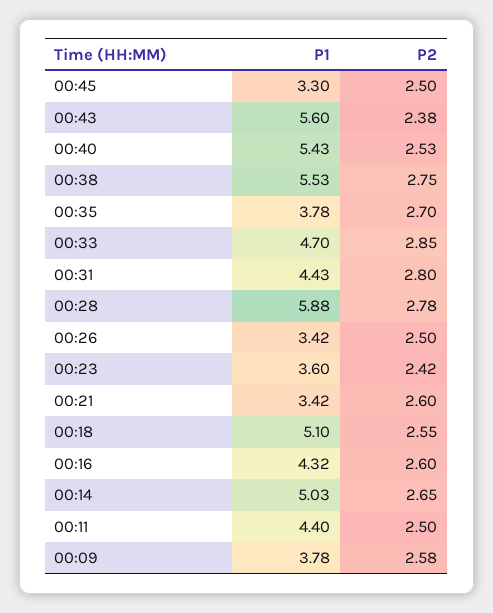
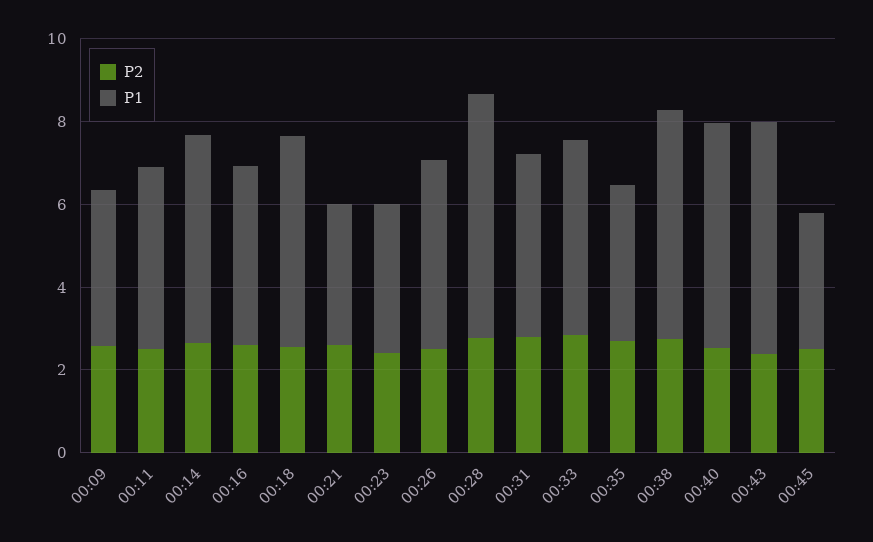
P1, 00:26: 3.42 -> 4.5

